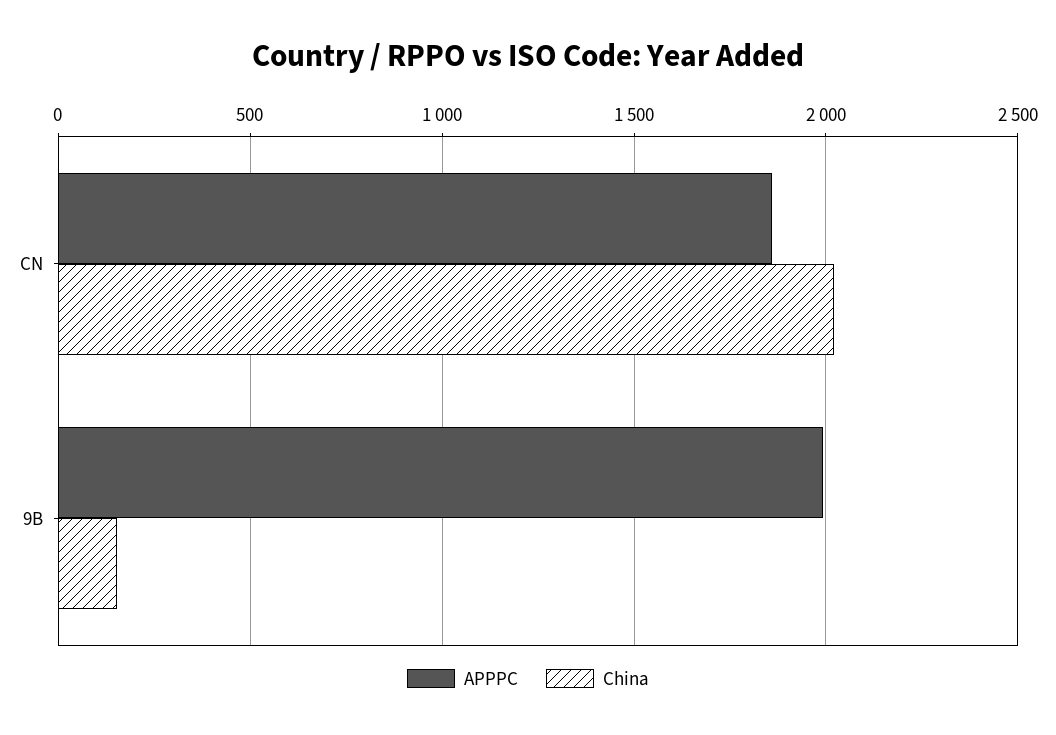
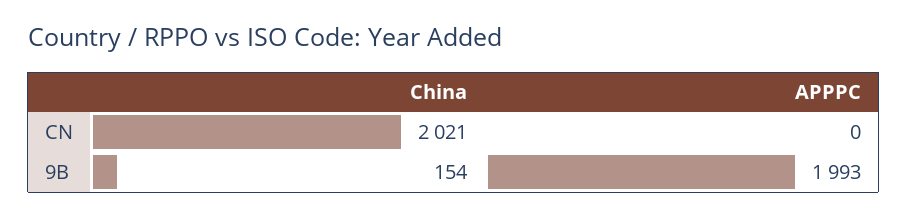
APPPC, CN: 1850 -> 0

